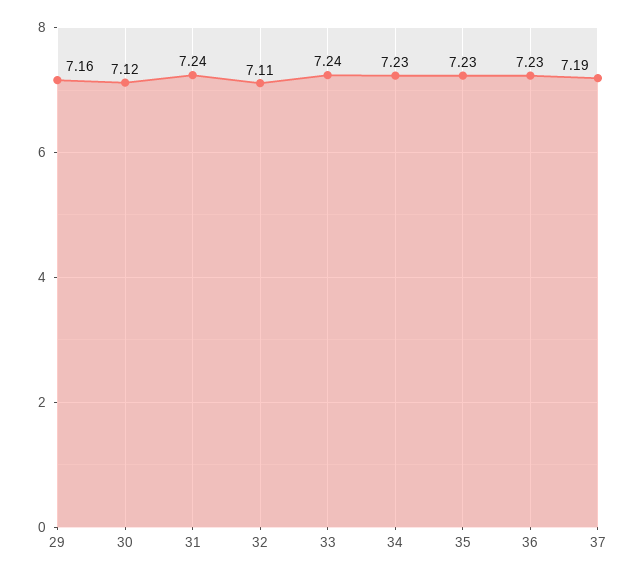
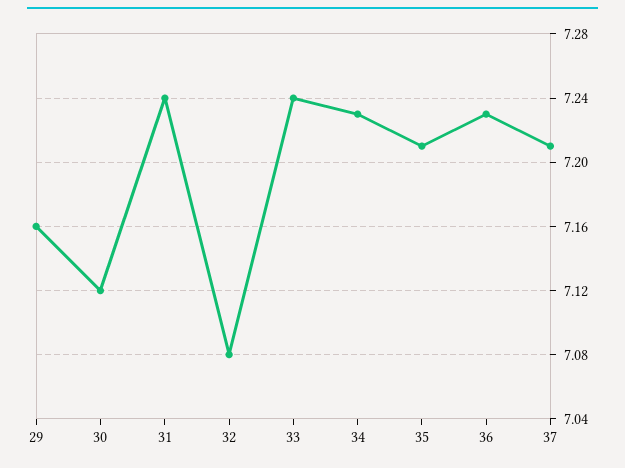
32: 7.11 -> 7.08
35: 7.23 -> 7.21
37: 7.19 -> 7.21

